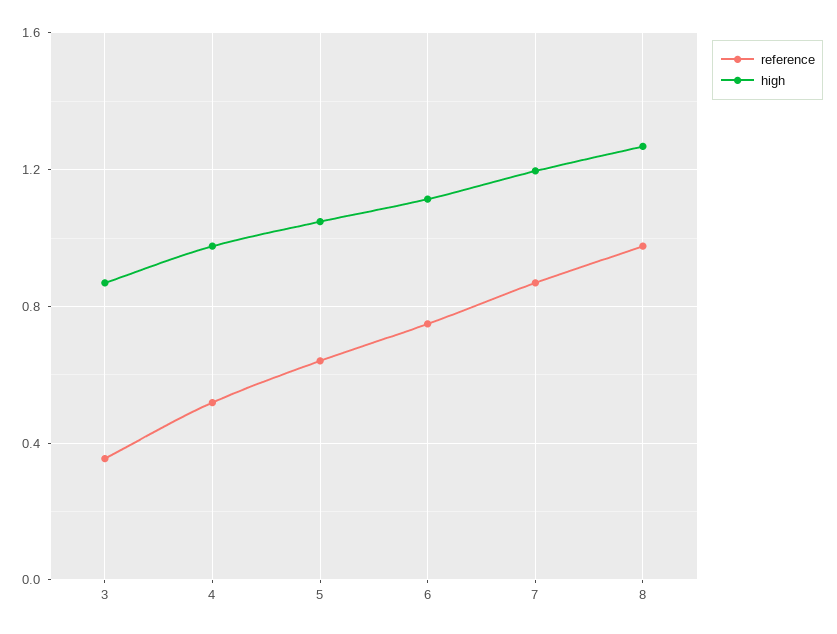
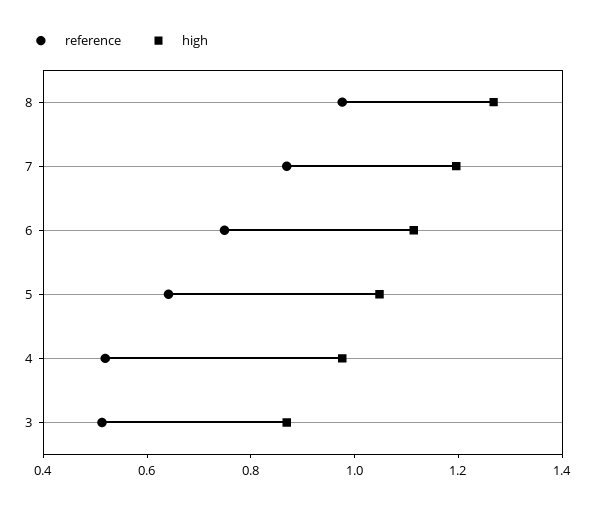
reference, 3: 0.35 -> 0.5

